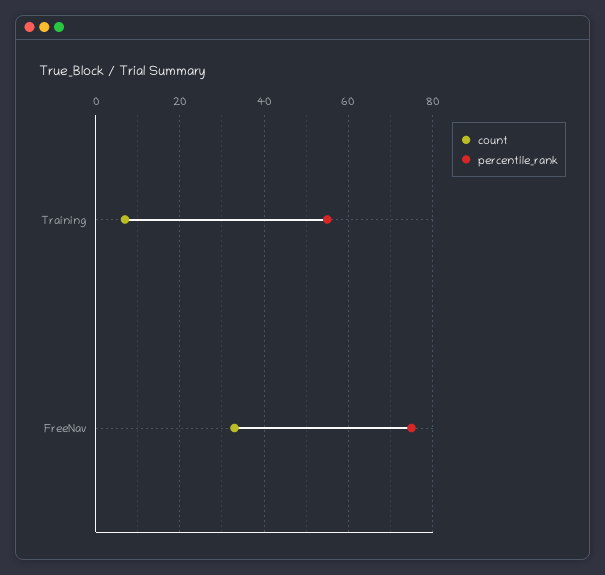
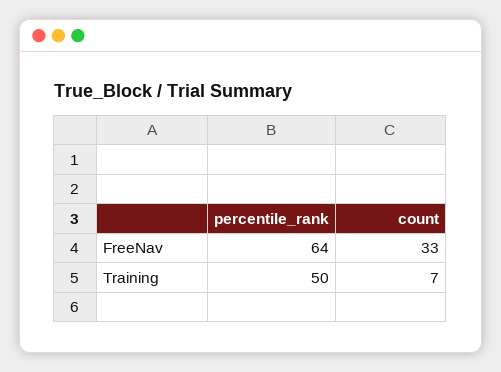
percentile_rank, Training: 55 -> 50
percentile_rank, FreeNav: 75 -> 64

